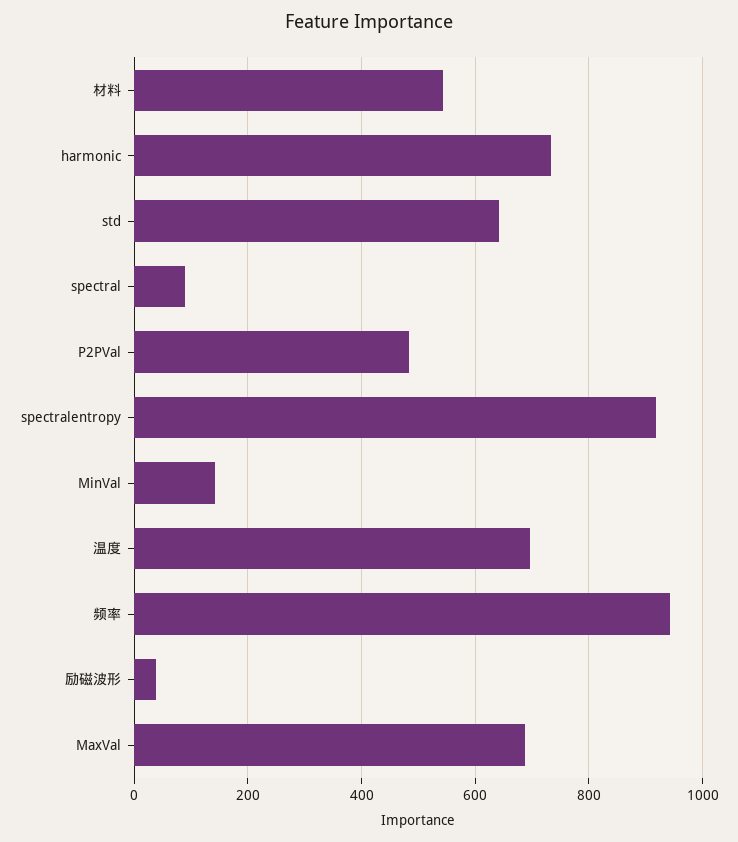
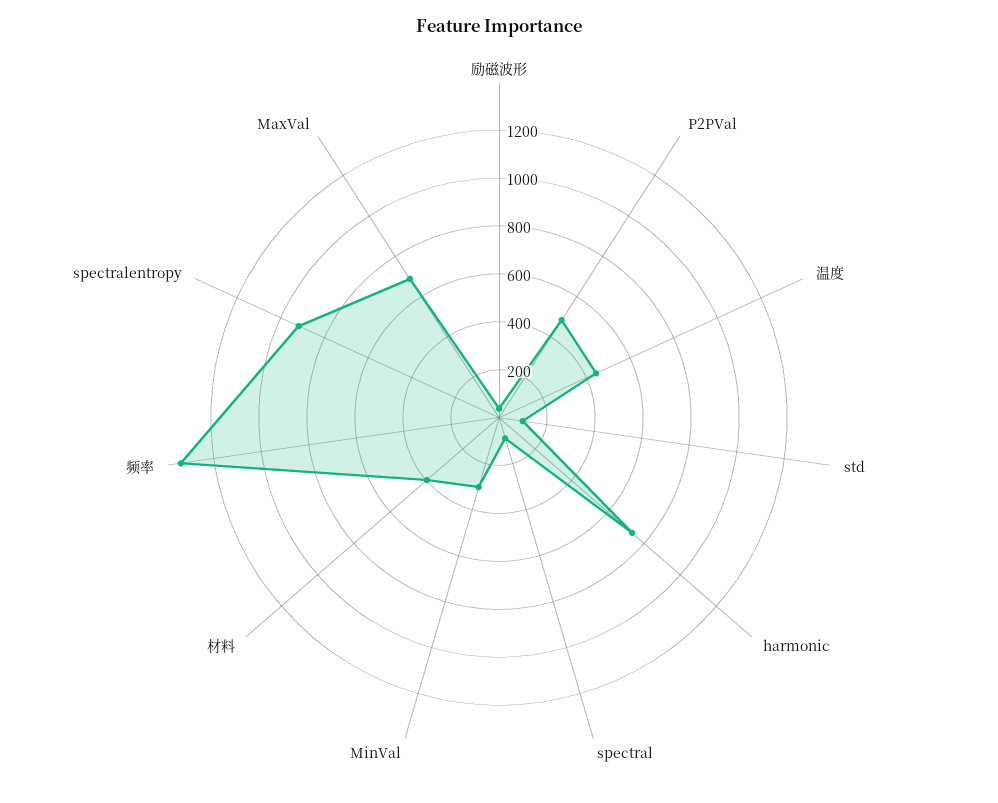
材料: 540 -> 400
std: 640 -> 100
MinVal: 140 -> 300
温度: 700 -> 450
频率: 940 -> 1350

